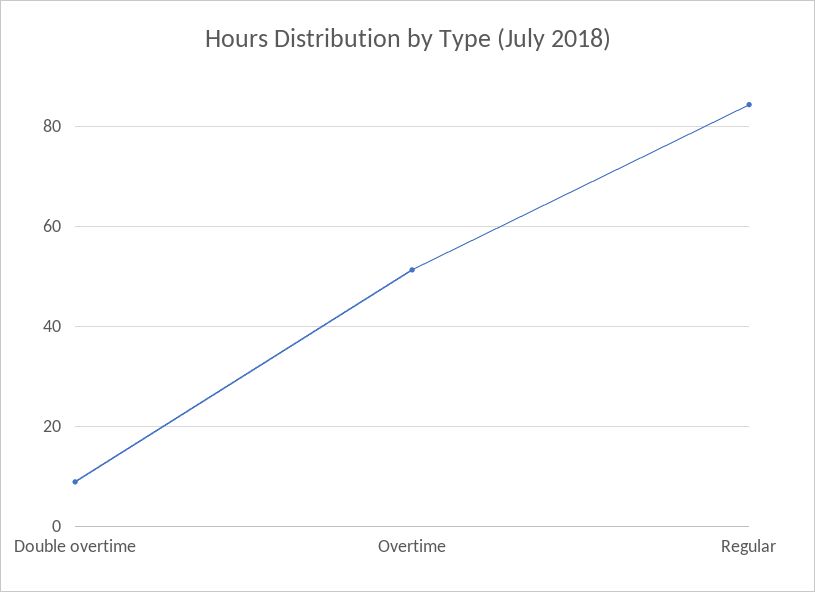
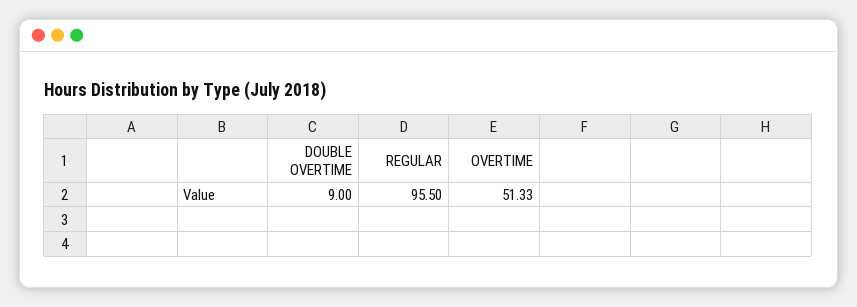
Regular: 84 -> 95.5

